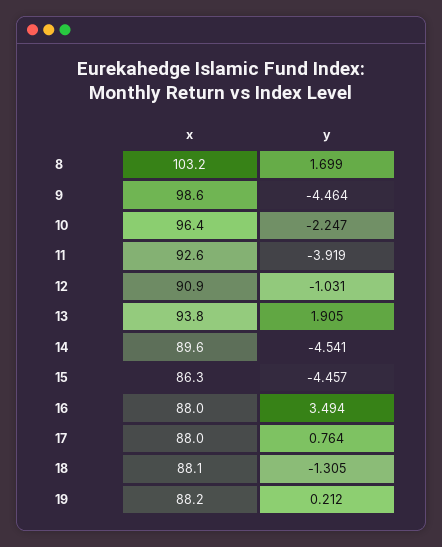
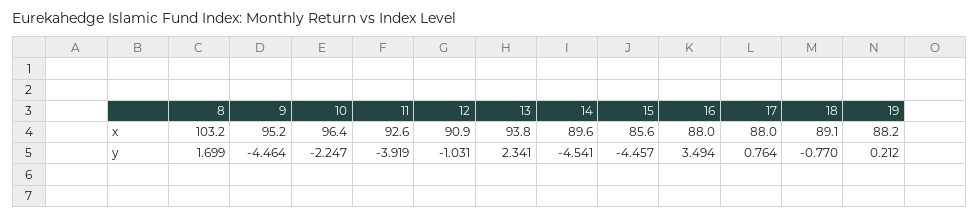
x, 9: 98.6 -> 95.2
y, 13: 1.905 -> 2.341
x, 15: 86.3 -> 85.6
x, 18: 88.1 -> 89.1
y, 18: -1.305 -> -0.77

